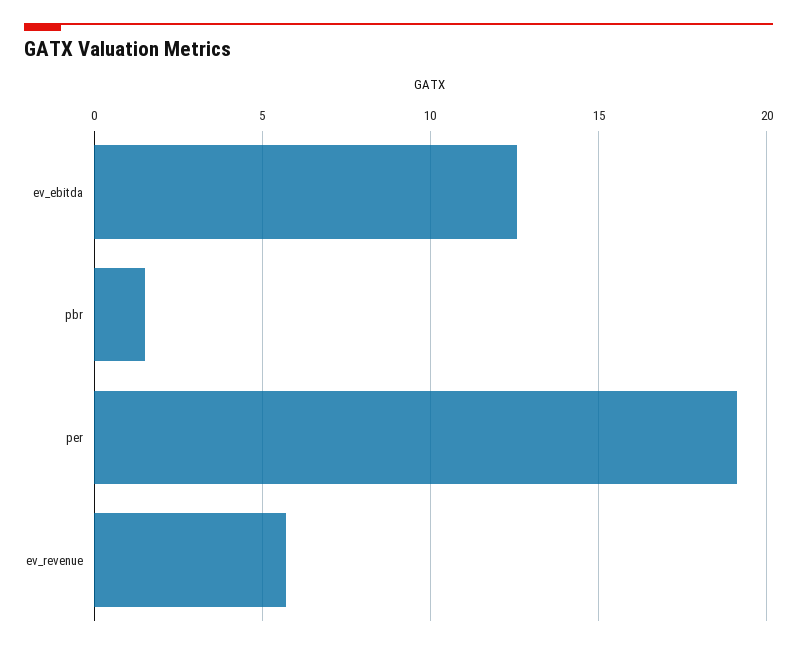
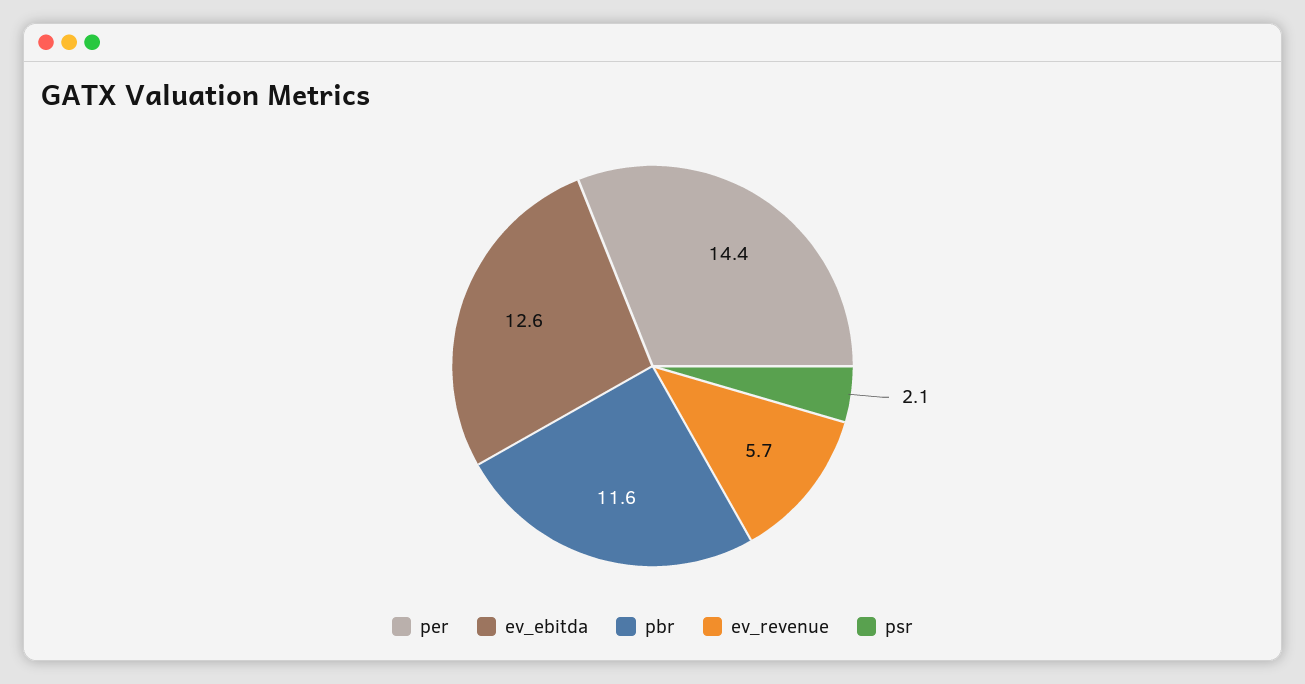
pbr: 1.5 -> 11.6
per: 19 -> 14.4
psr: none -> 2.1

